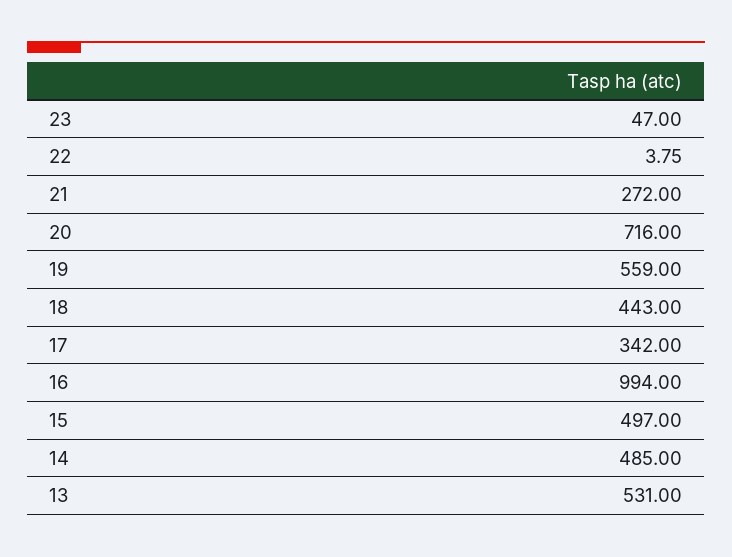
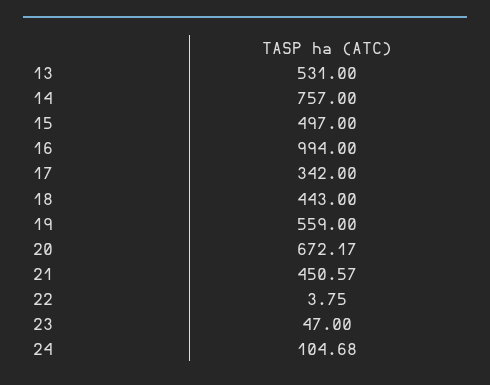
21: 272 -> 450.57
20: 716 -> 672.17
14: 485 -> 757
24: none -> 104.68

